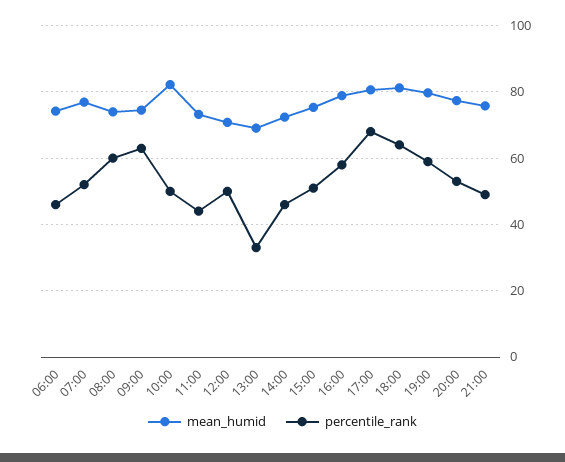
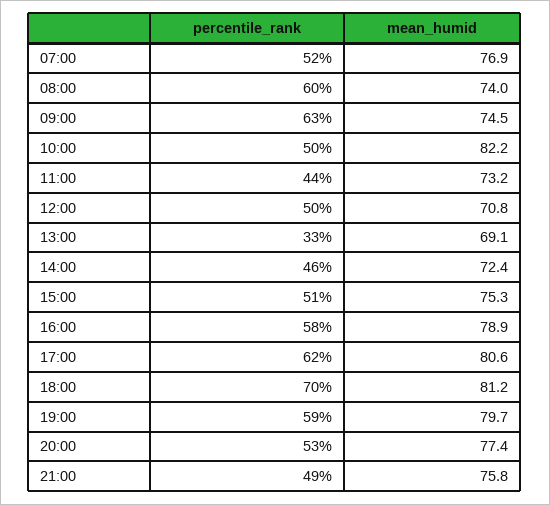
mean_humid, 06:00: 74 -> none
percentile_rank, 06:00: 46 -> none
percentile_rank, 17:00: 68 -> 62
percentile_rank, 18:00: 64 -> 70

